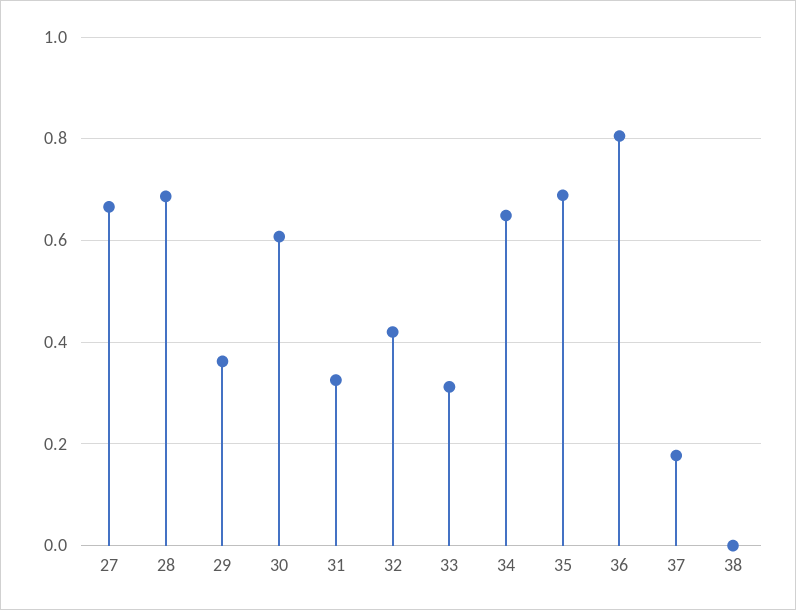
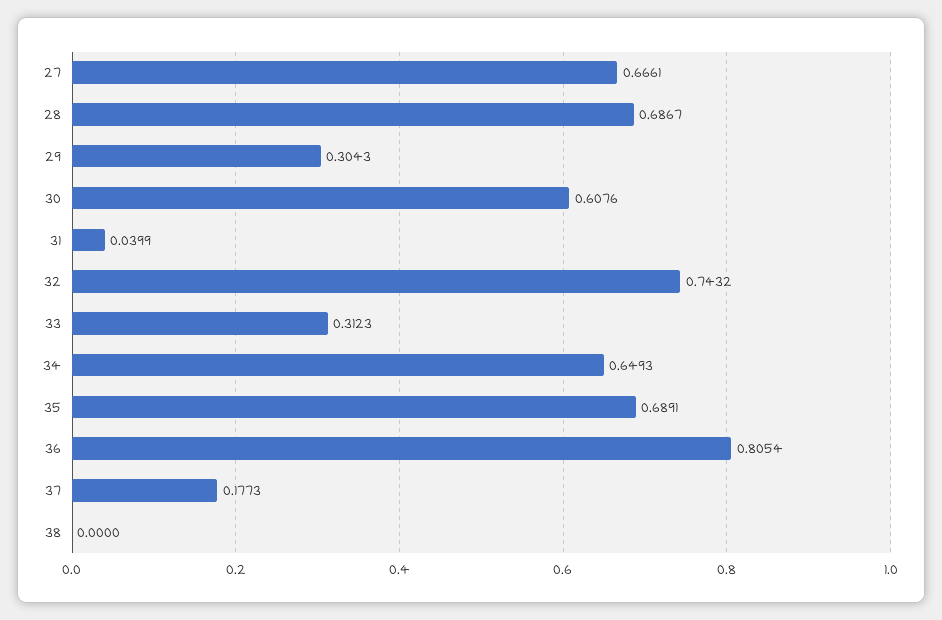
29: 0.36 -> 0.3043
31: 0.32 -> 0.0399
32: 0.42 -> 0.7432

